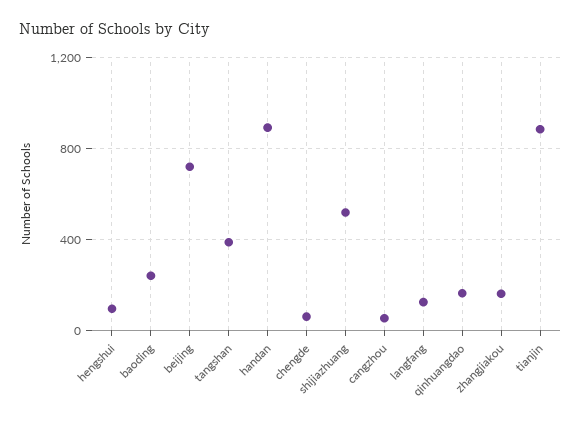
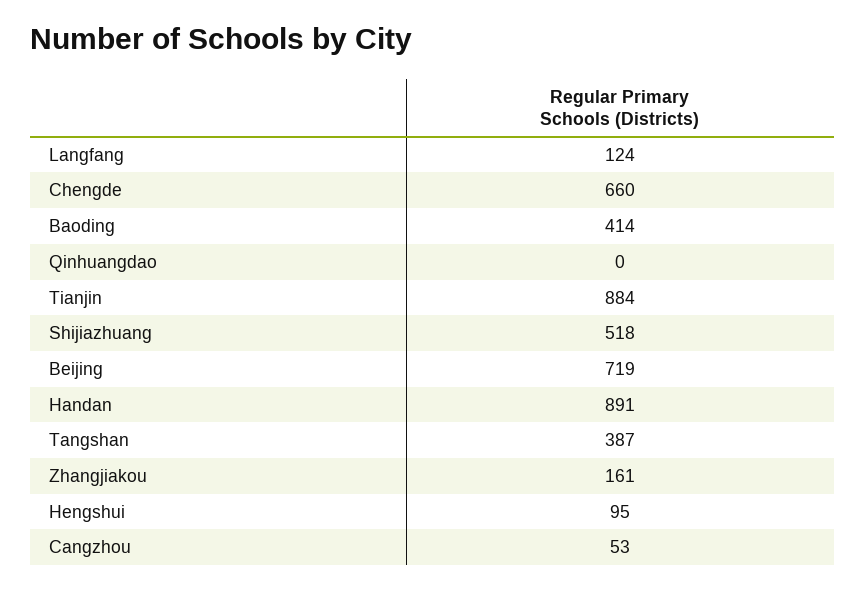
baoding: 250 -> 414
chengde: 50 -> 660
qinhuangdao: 150 -> 0

